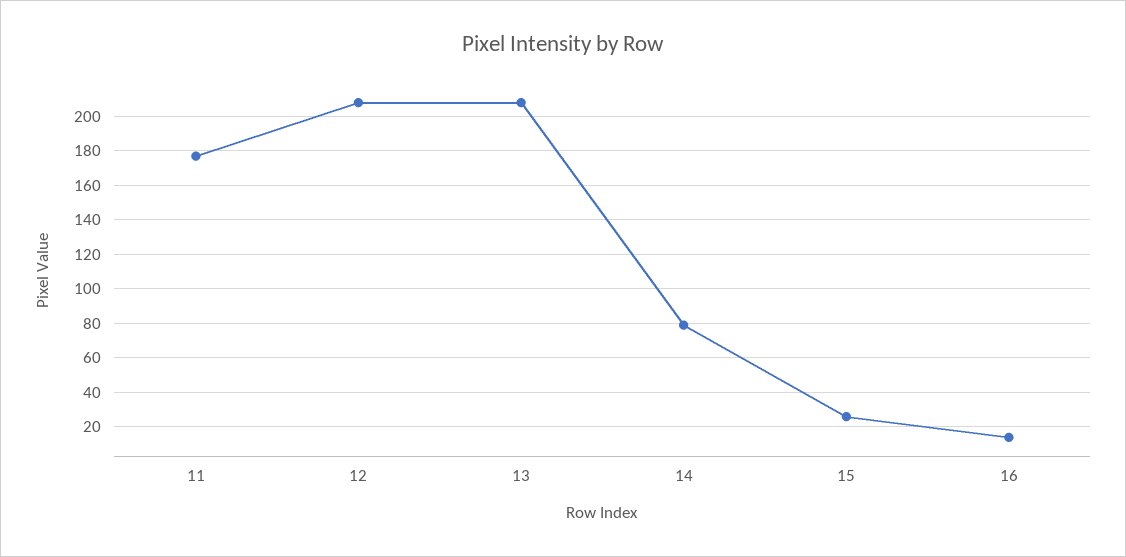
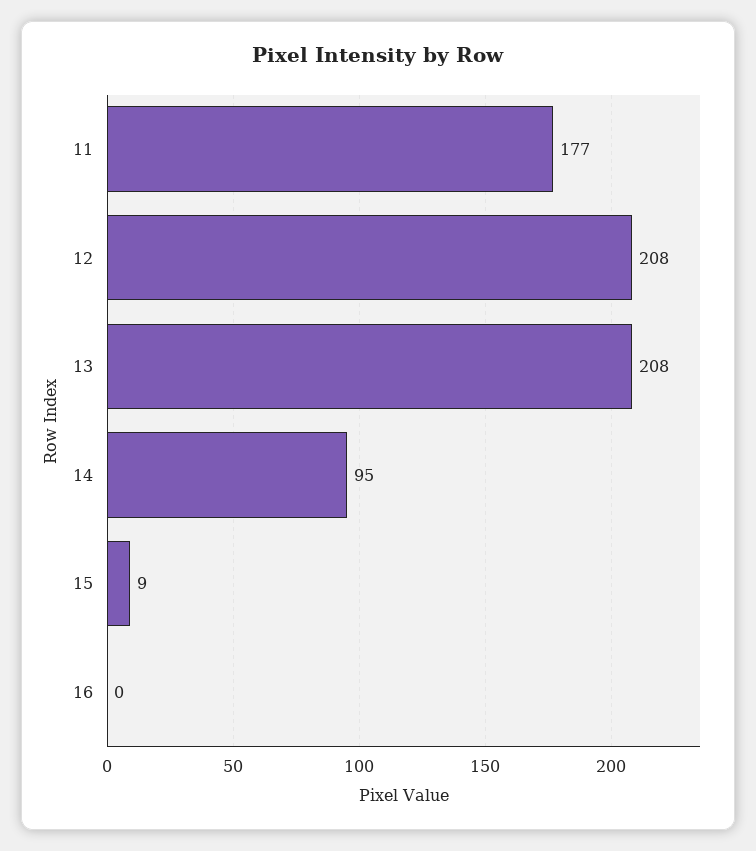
14: 80 -> 95
15: 25 -> 9
16: 15 -> 0

